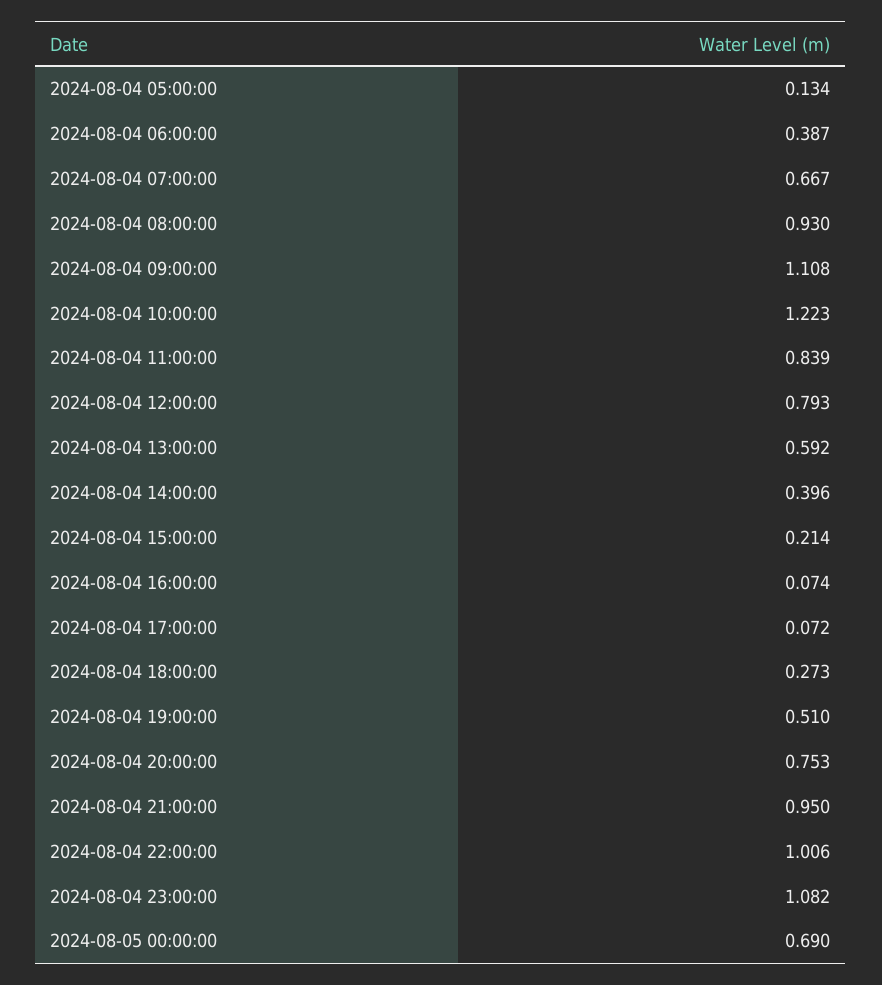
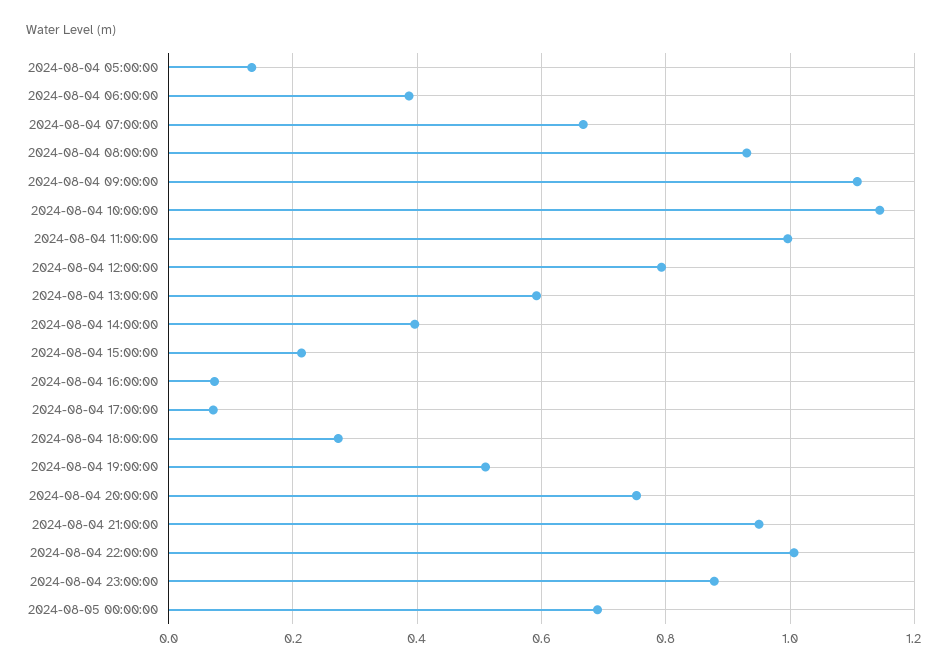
2024-08-04 10:00:00: 1.223 -> 1.14
2024-08-04 11:00:00: 0.839 -> 1
2024-08-04 23:00:00: 1.082 -> 0.88

